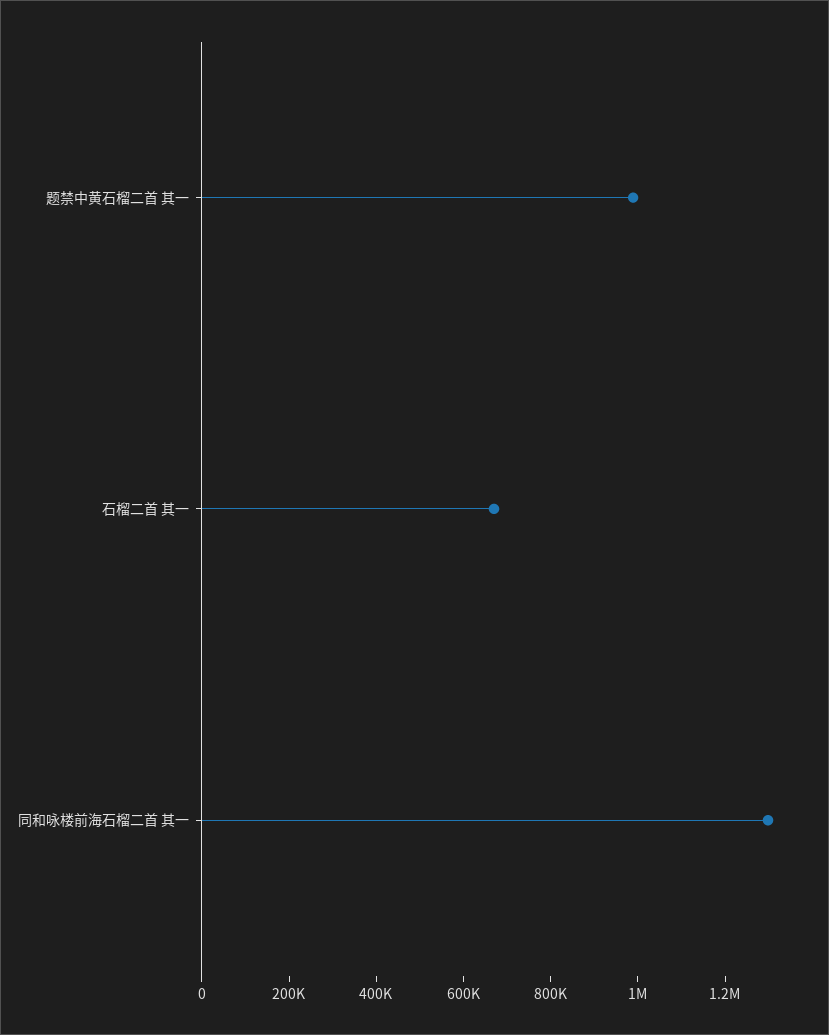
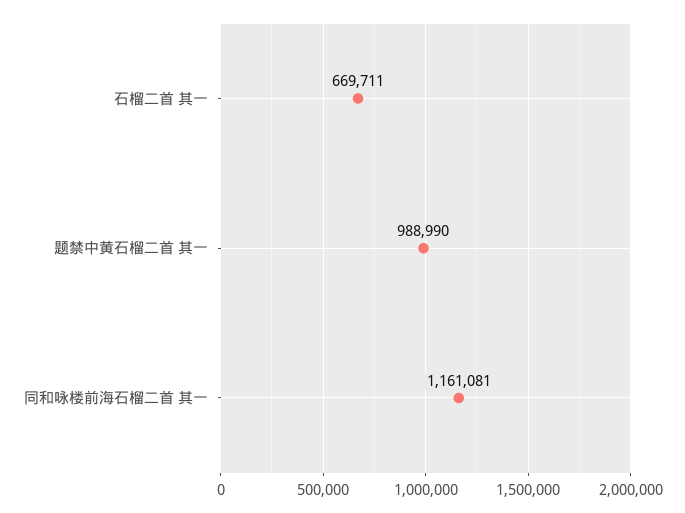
同和咏楼前海石榴二首 其一: 1300000 -> 1161081

